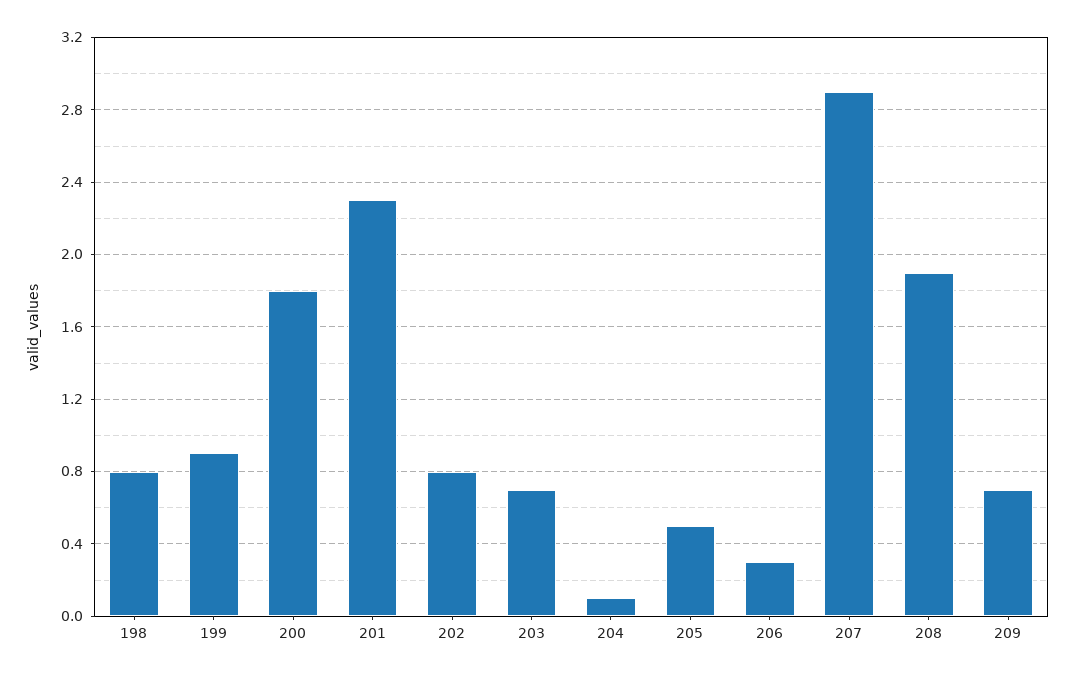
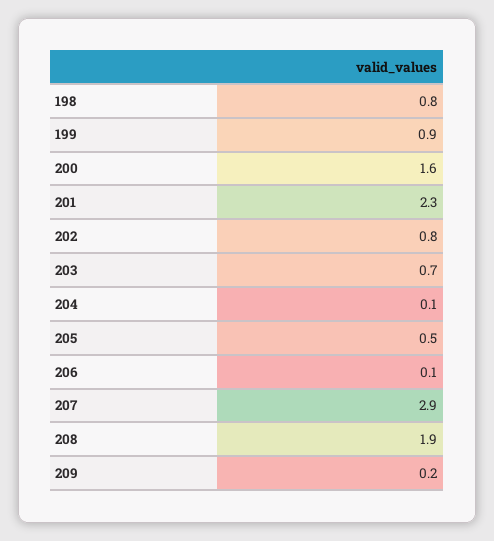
200: 1.8 -> 1.6
206: 0.3 -> 0.1
209: 0.7 -> 0.2

